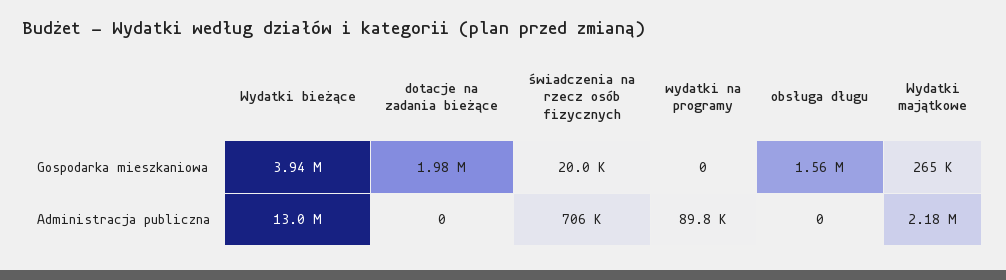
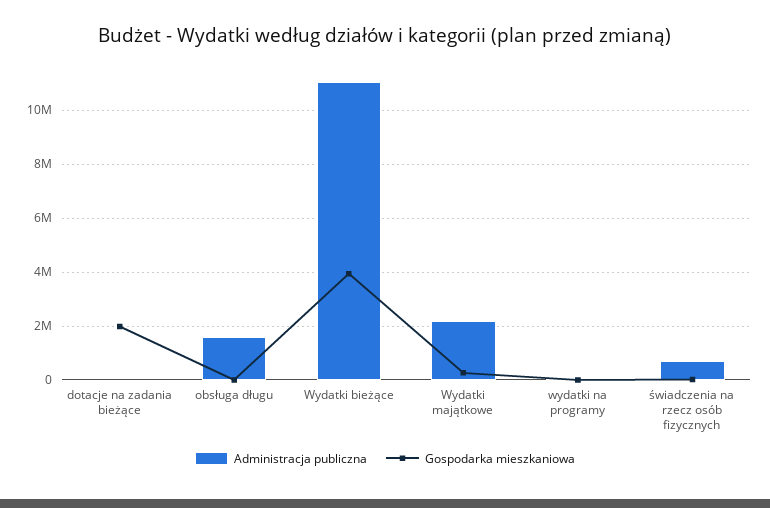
Gospodarka mieszkaniowa, obsługa długu: 1560000 -> 0
Administracja publiczna, Wydatki bieżące: 13000000 -> 11000000
Administracja publiczna, obsługa długu: 0 -> 1500000

